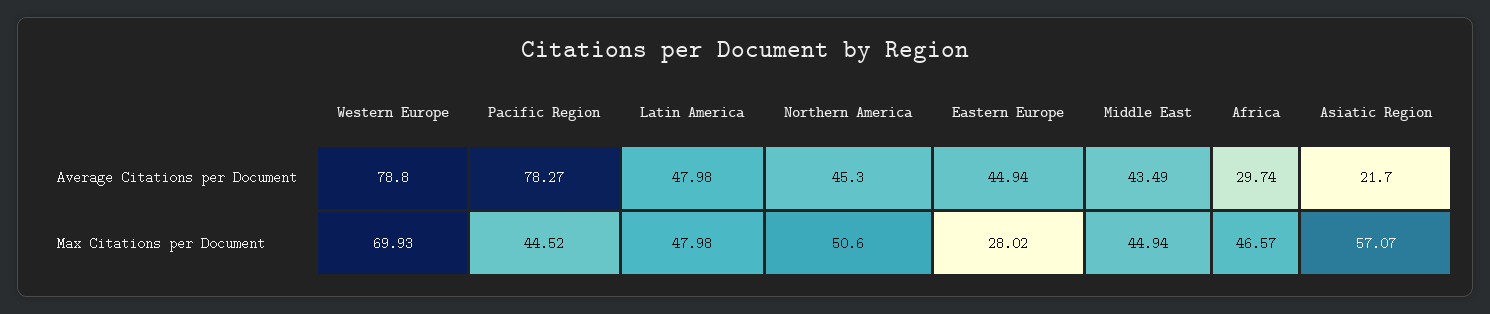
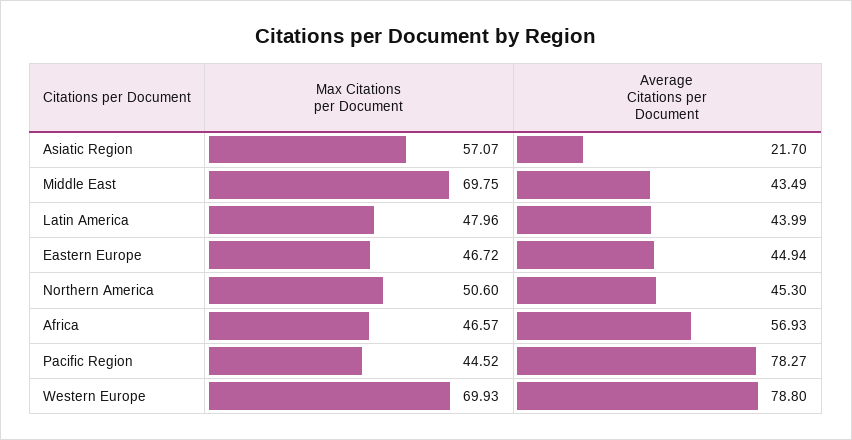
Latin America, Average Citations per Document: 47.98 -> 43.99
Africa, Average Citations per Document: 29.74 -> 56.93
Latin America, Max Citations per Document: 47.98 -> 47.96
Eastern Europe, Max Citations per Document: 28.02 -> 46.72
Middle East, Max Citations per Document: 44.94 -> 69.75

